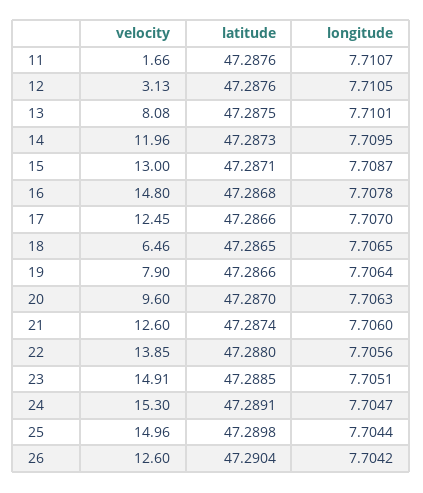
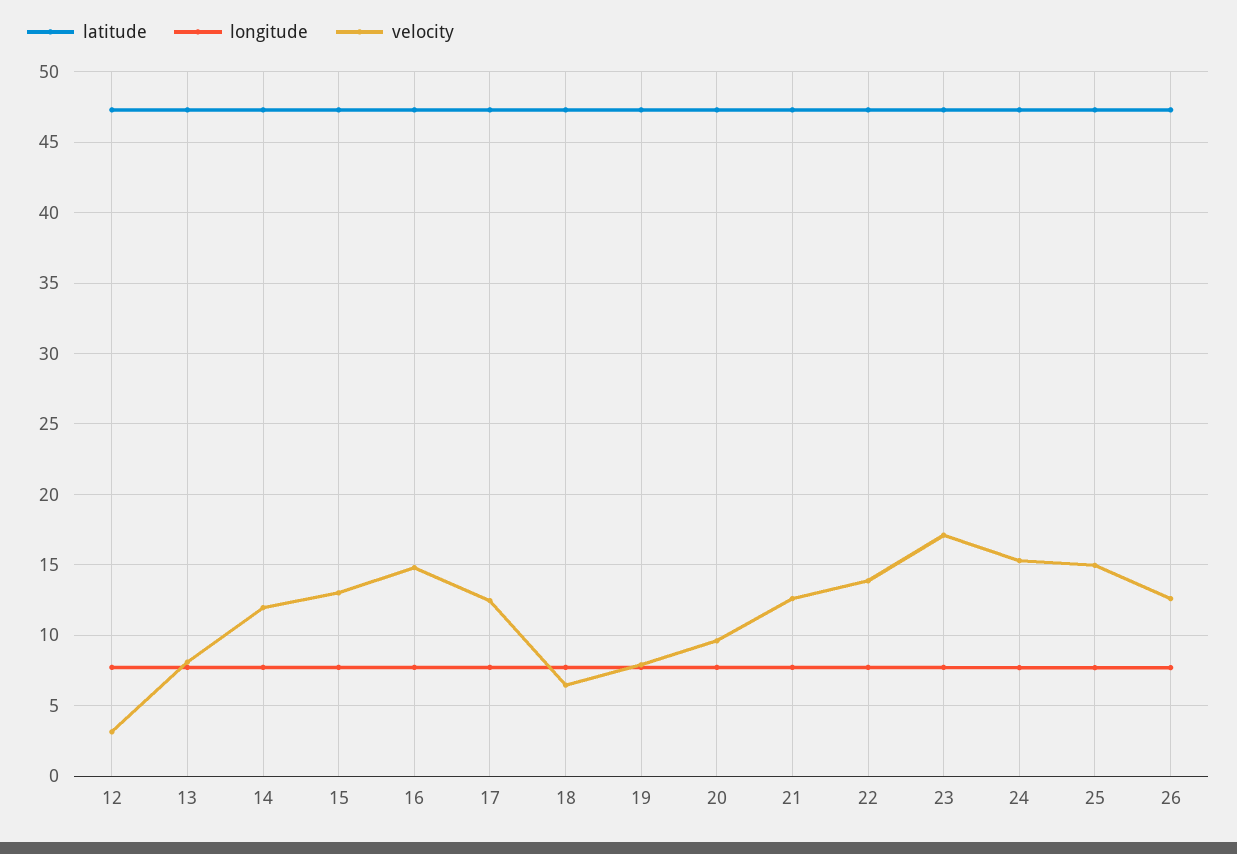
velocity, 11: 1.66 -> none
latitude, 11: 47.2876 -> none
longitude, 11: 7.7107 -> none
velocity, 23: 14.91 -> 17

